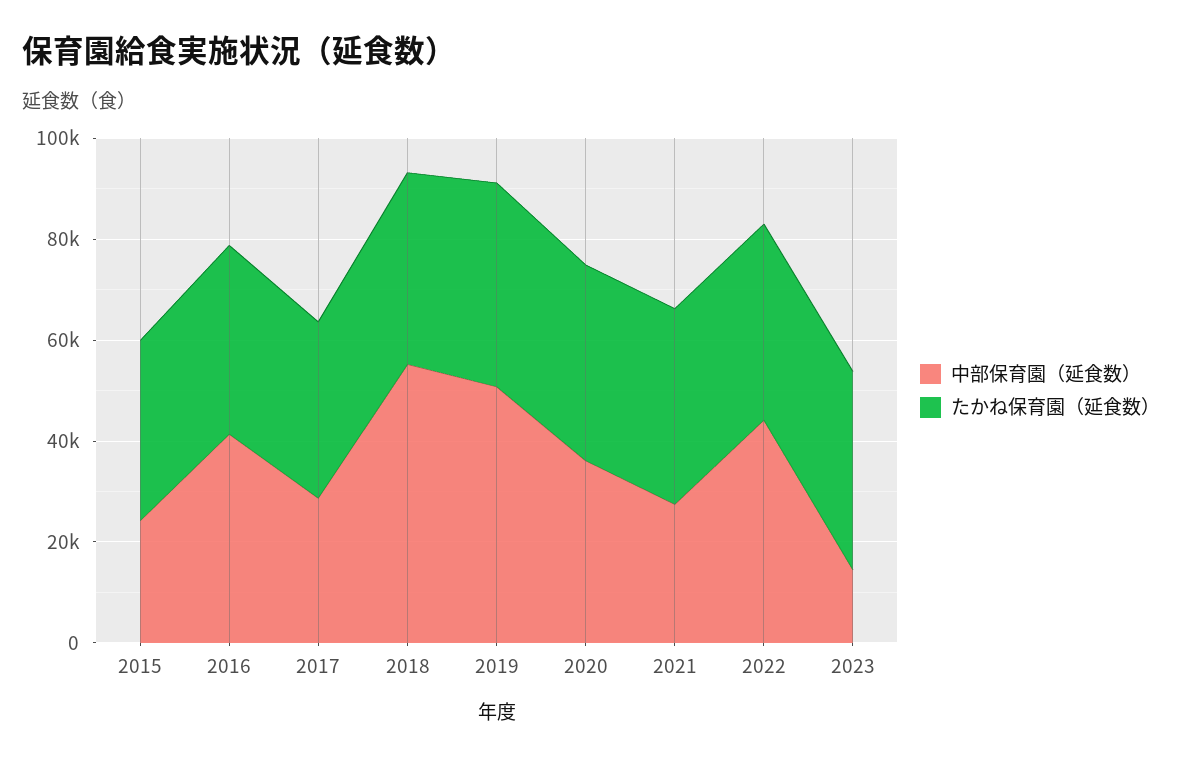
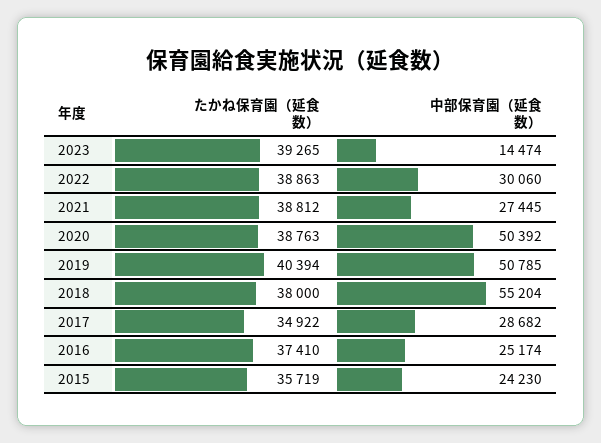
中部保育園（延食数）, 2016: 40000 -> 25174
中部保育園（延食数）, 2020: 35000 -> 50392
中部保育園（延食数）, 2022: 45000 -> 30060

